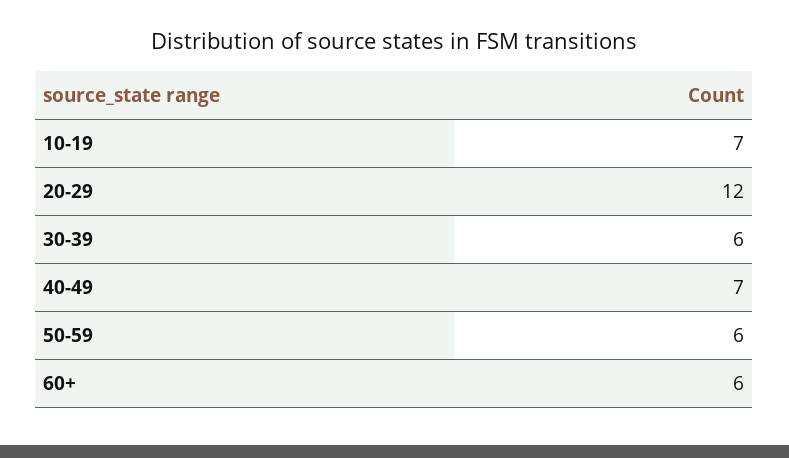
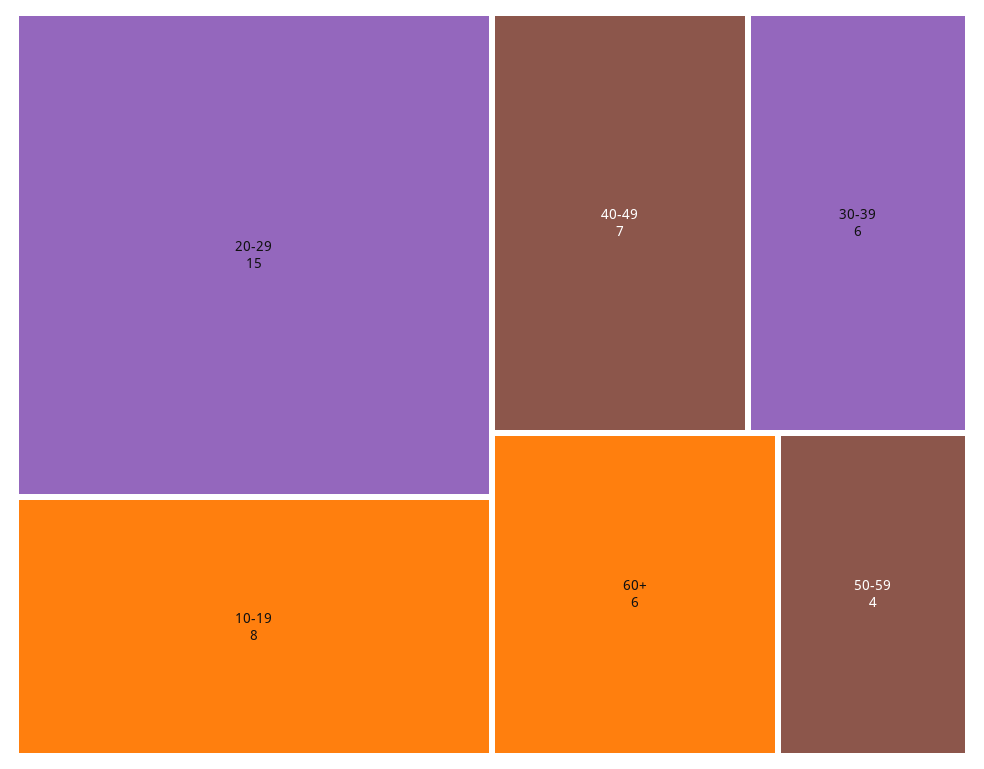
10-19: 7 -> 8
20-29: 12 -> 15
50-59: 6 -> 4

